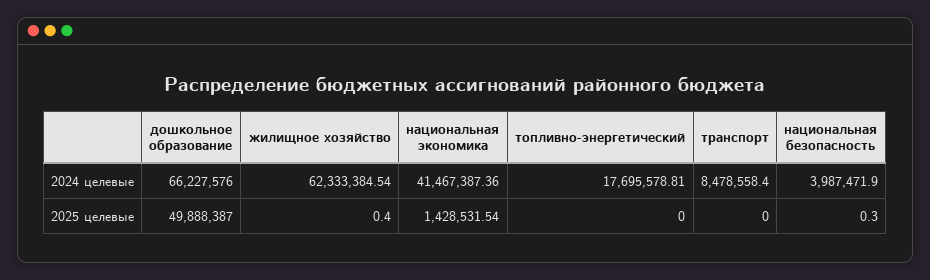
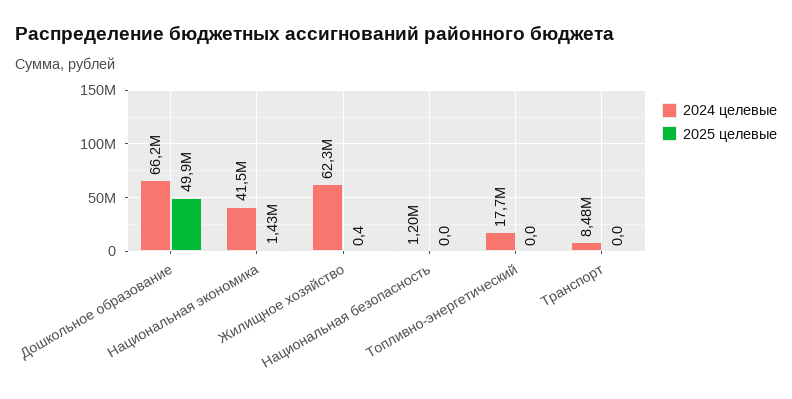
2024 целевые, национальная безопасность: 3987471.9 -> 1200000
2025 целевые, национальная безопасность: 0.3 -> 0

